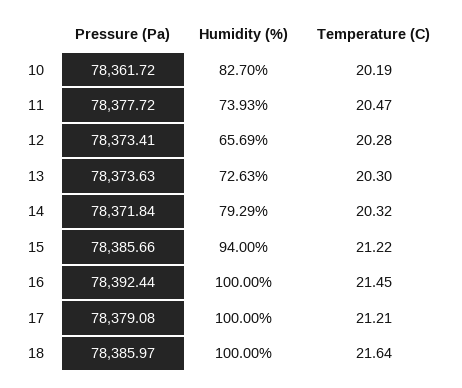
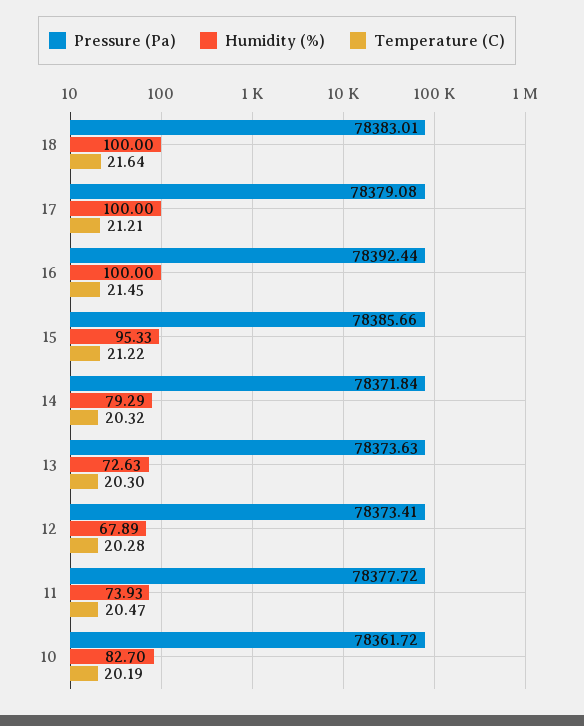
Humidity (%), 12: 65.69 -> 67.89
Humidity (%), 15: 94 -> 95.33
Pressure (Pa), 18: 78385.97 -> 78383.01

